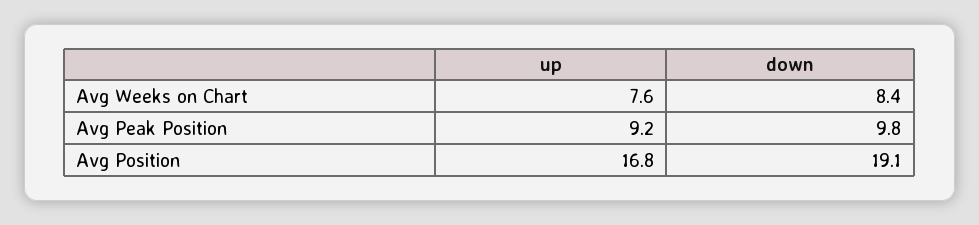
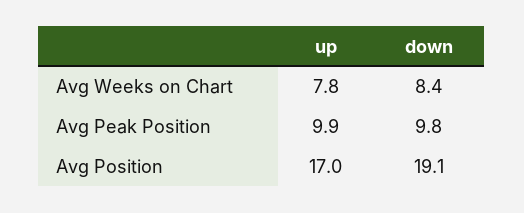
up, Avg Weeks on Chart: 7.6 -> 7.8
up, Avg Peak Position: 9.2 -> 9.9
up, Avg Position: 16.8 -> 17

